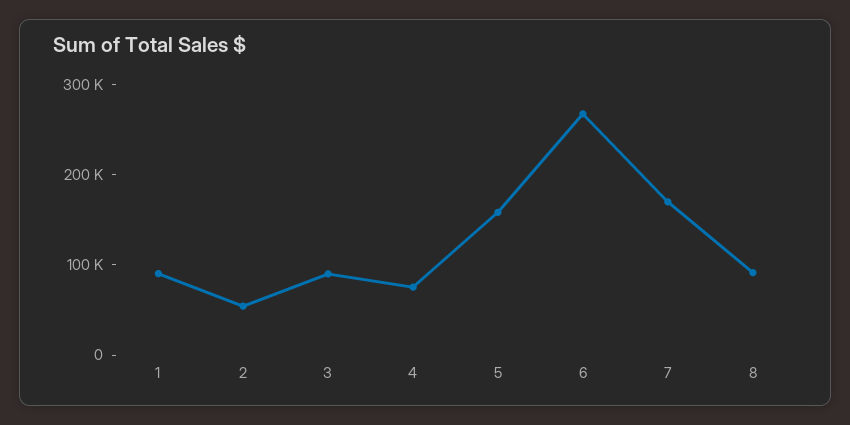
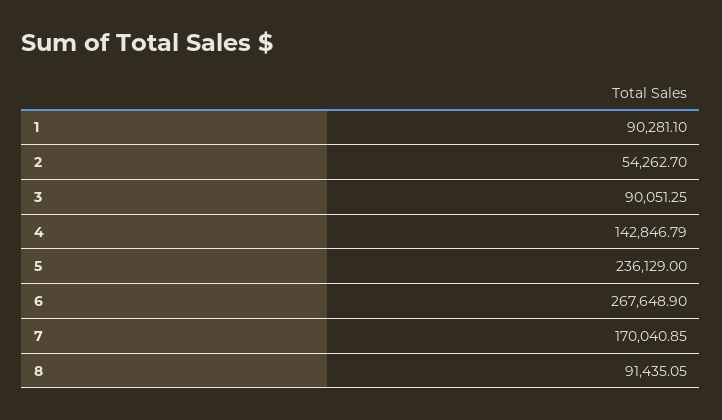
4: 80000 -> 142846.79
5: 160000 -> 236129

